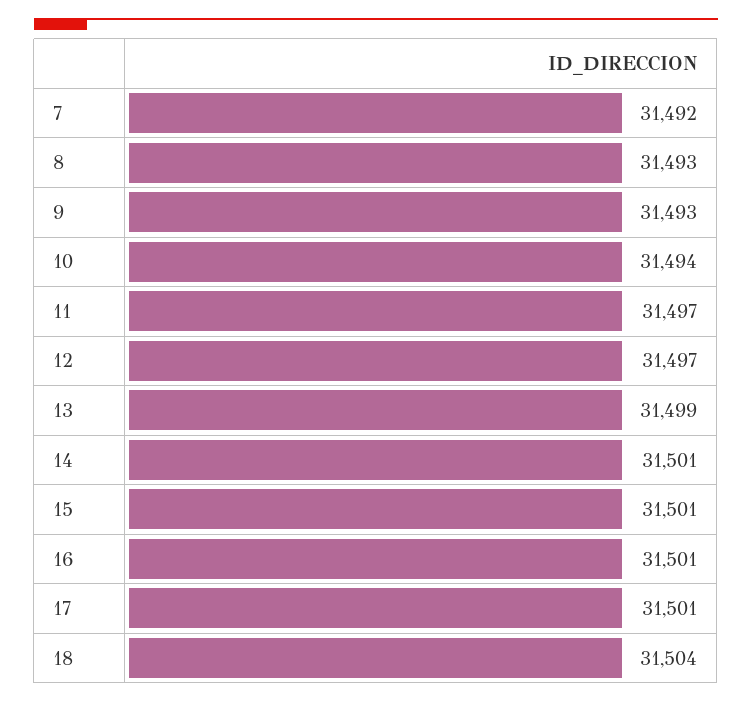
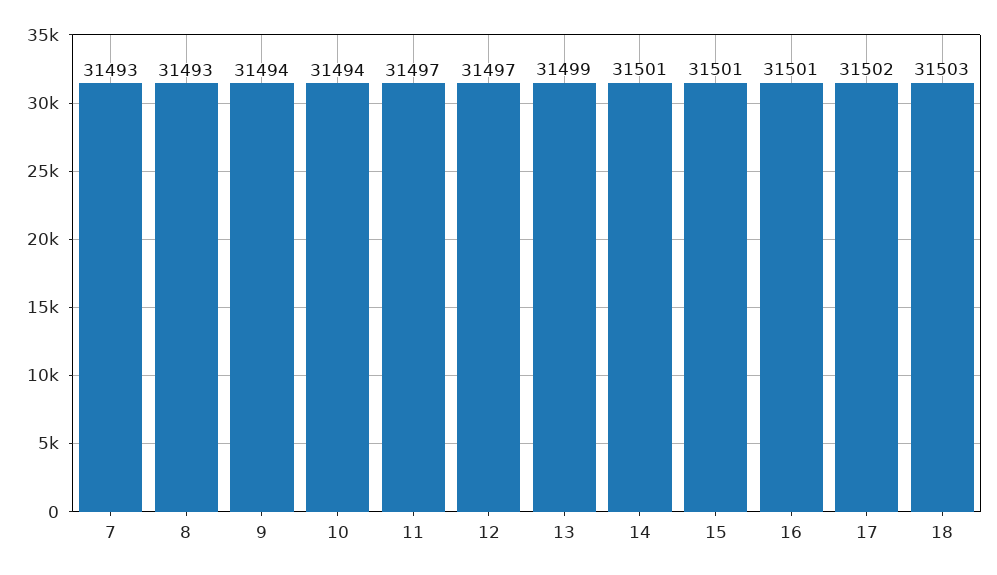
7: 31492 -> 31493
9: 31493 -> 31494
17: 31501 -> 31502
18: 31504 -> 31503

